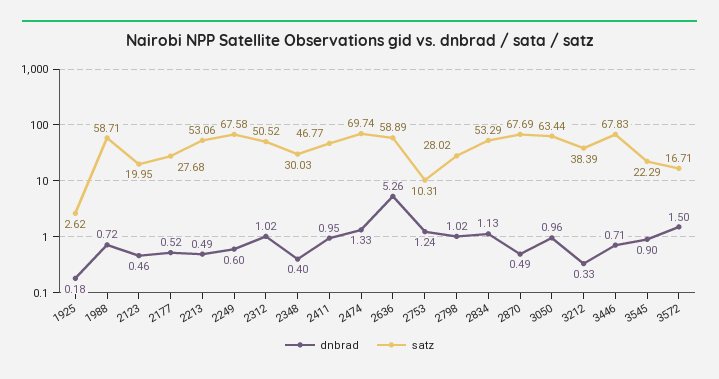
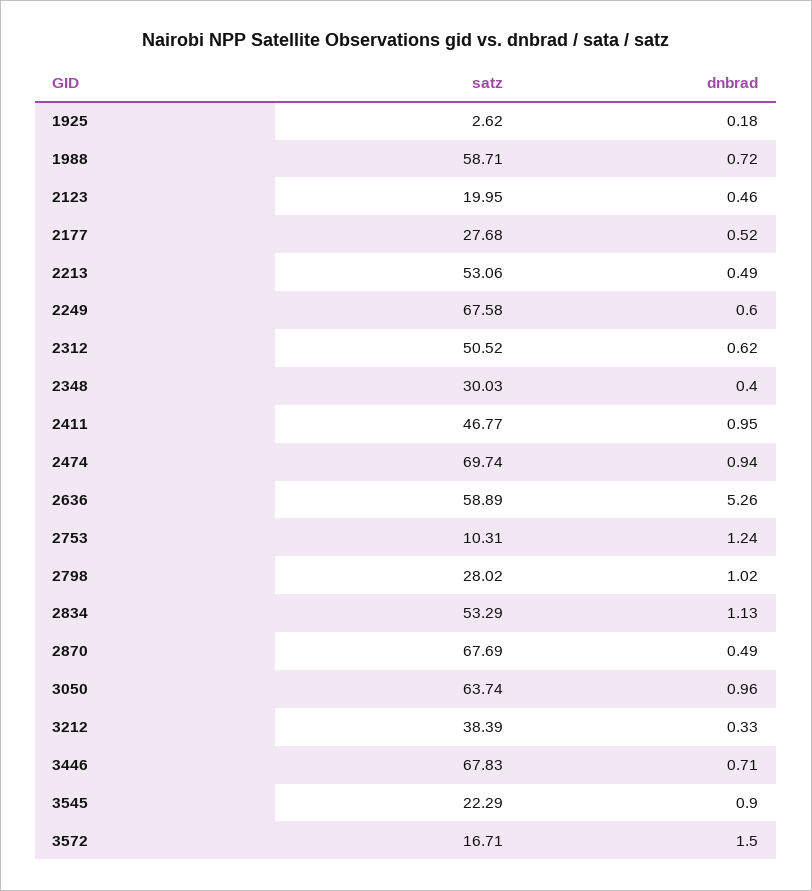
dnbrad, 2312: 1.02 -> 0.62
dnbrad, 2474: 1.33 -> 0.94
satz, 3050: 63.44 -> 63.74

